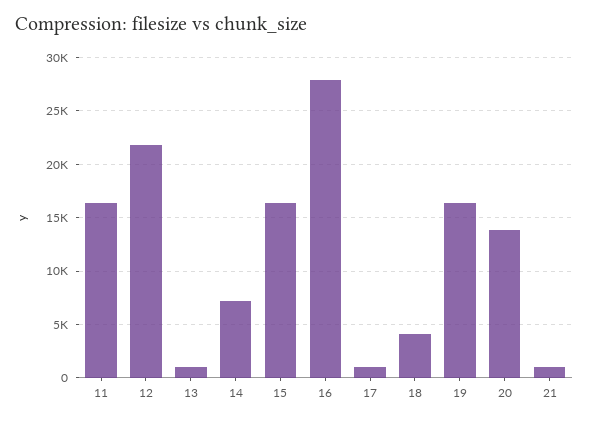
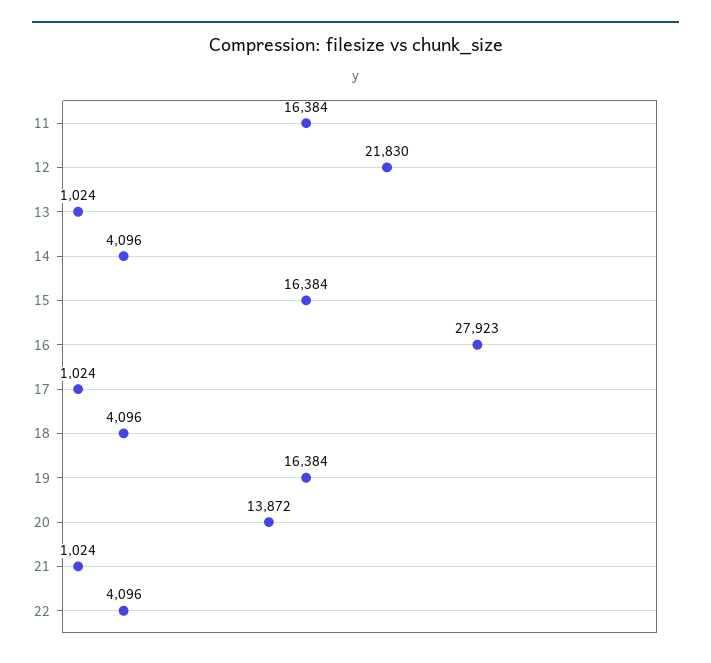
14: 7000 -> 4096
22: none -> 4096

